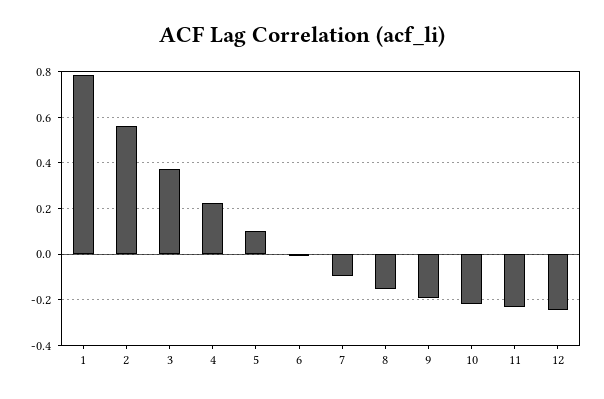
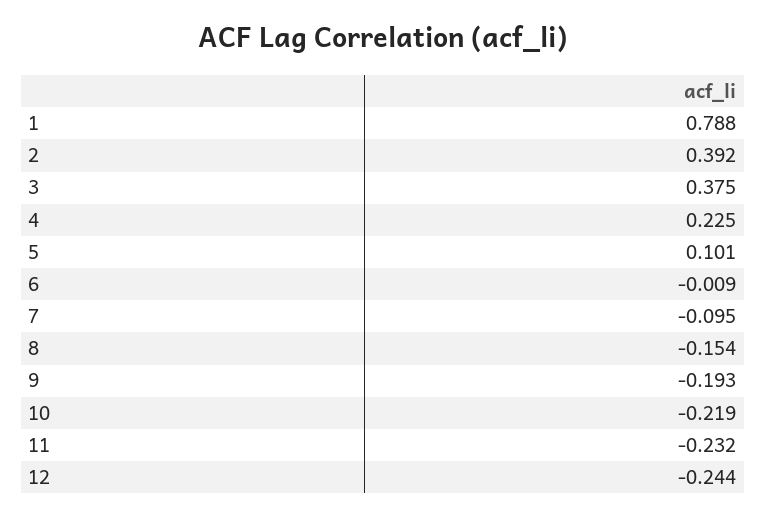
2: 0.55 -> 0.392

